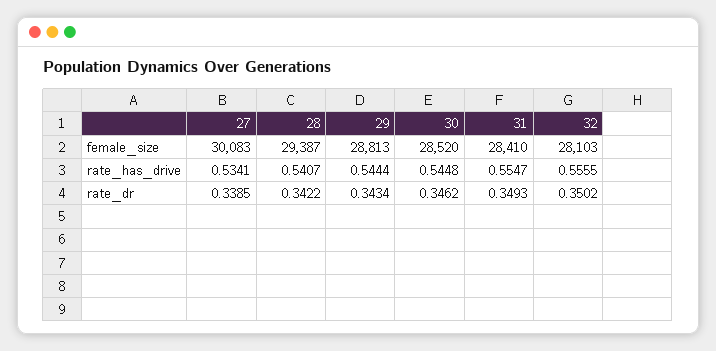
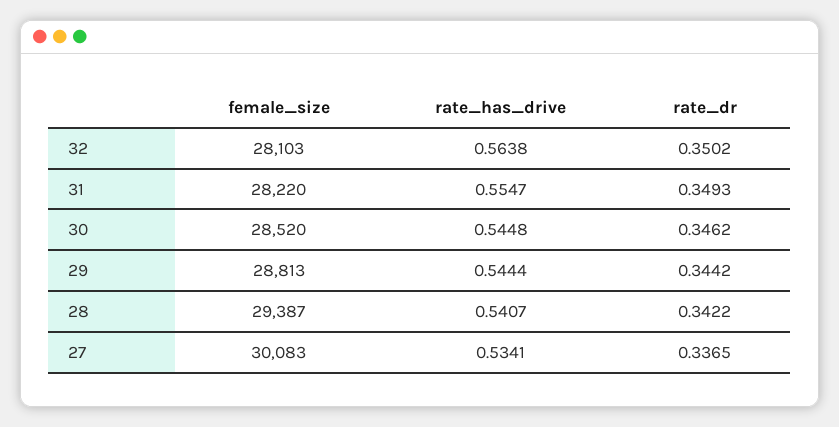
31, female_size: 28410 -> 28220
32, rate_has_drive: 0.5555 -> 0.5638
27, rate_dr: 0.3385 -> 0.3365
29, rate_dr: 0.3434 -> 0.3442

